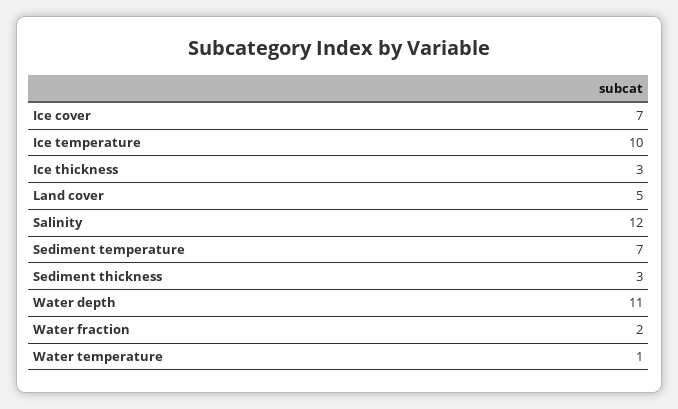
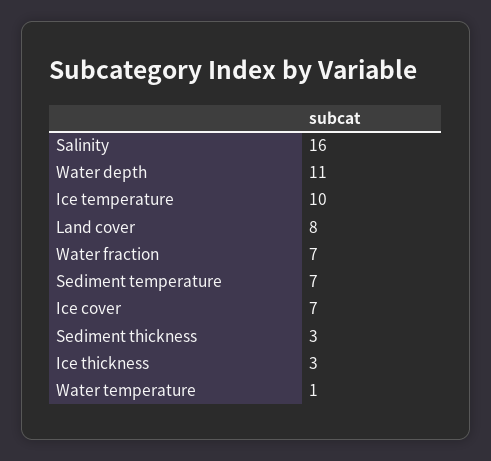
Land cover: 5 -> 8
Salinity: 12 -> 16
Water fraction: 2 -> 7

